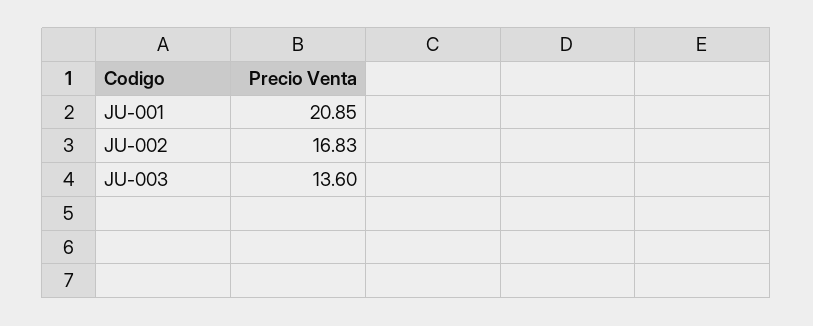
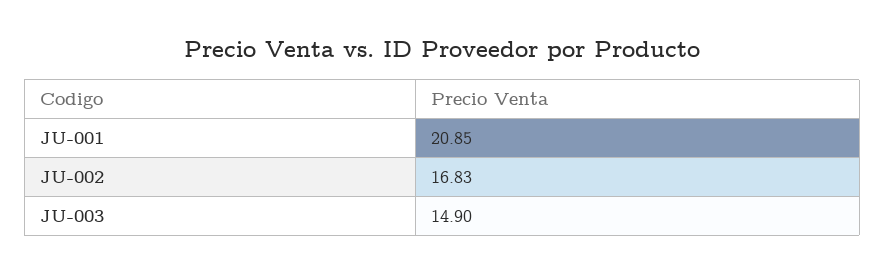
JU-003: 13.6 -> 14.9

